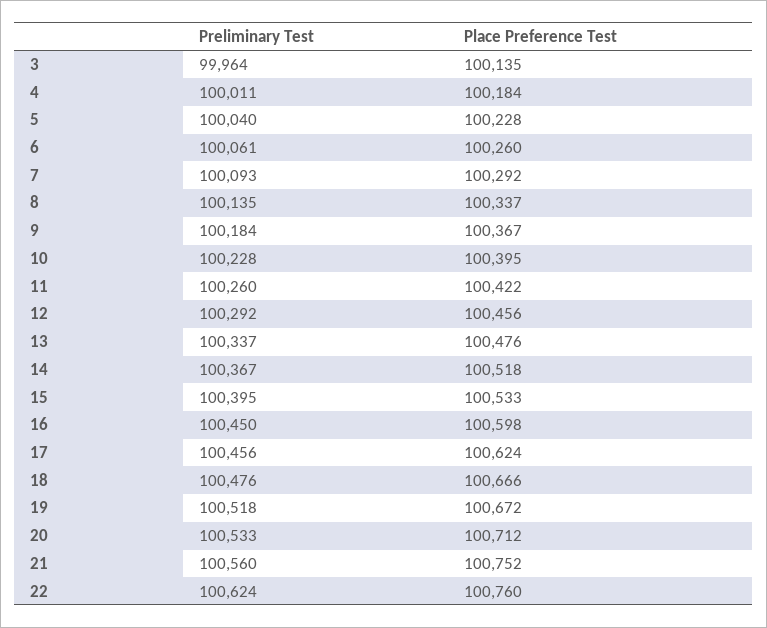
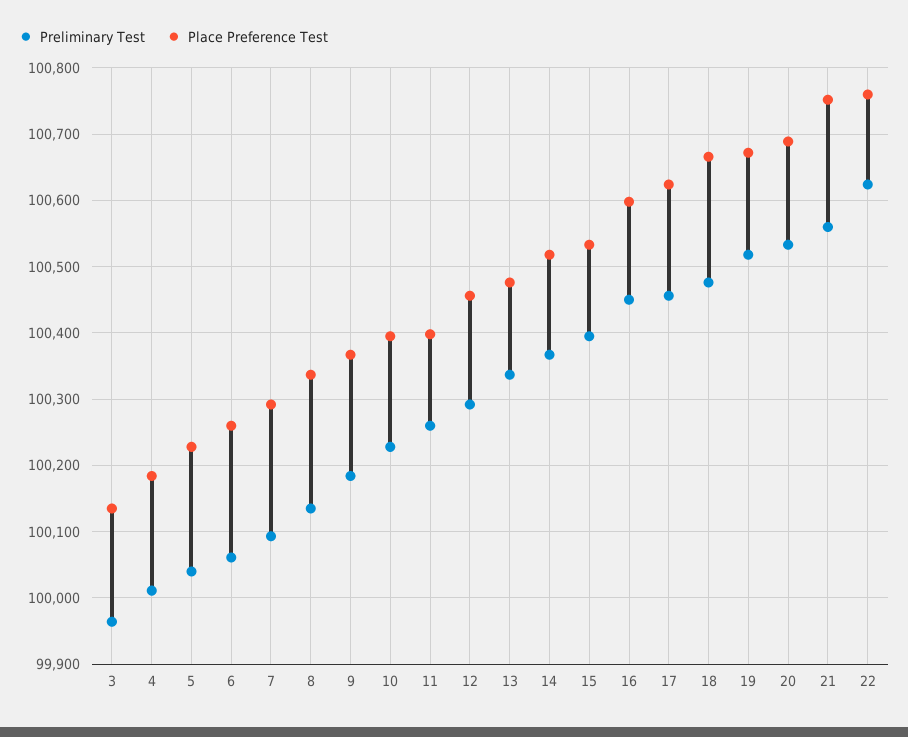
Place Preference Test, 11: 100422 -> 100400
Place Preference Test, 20: 100712 -> 100690

